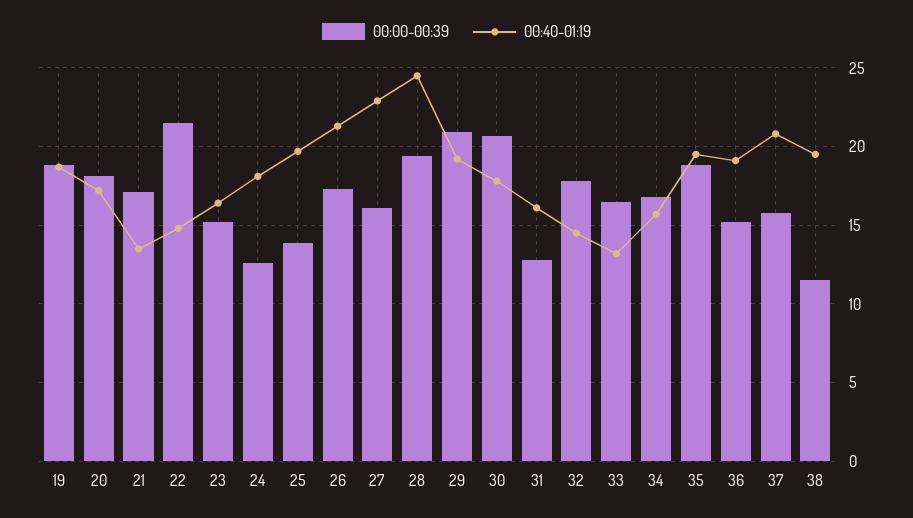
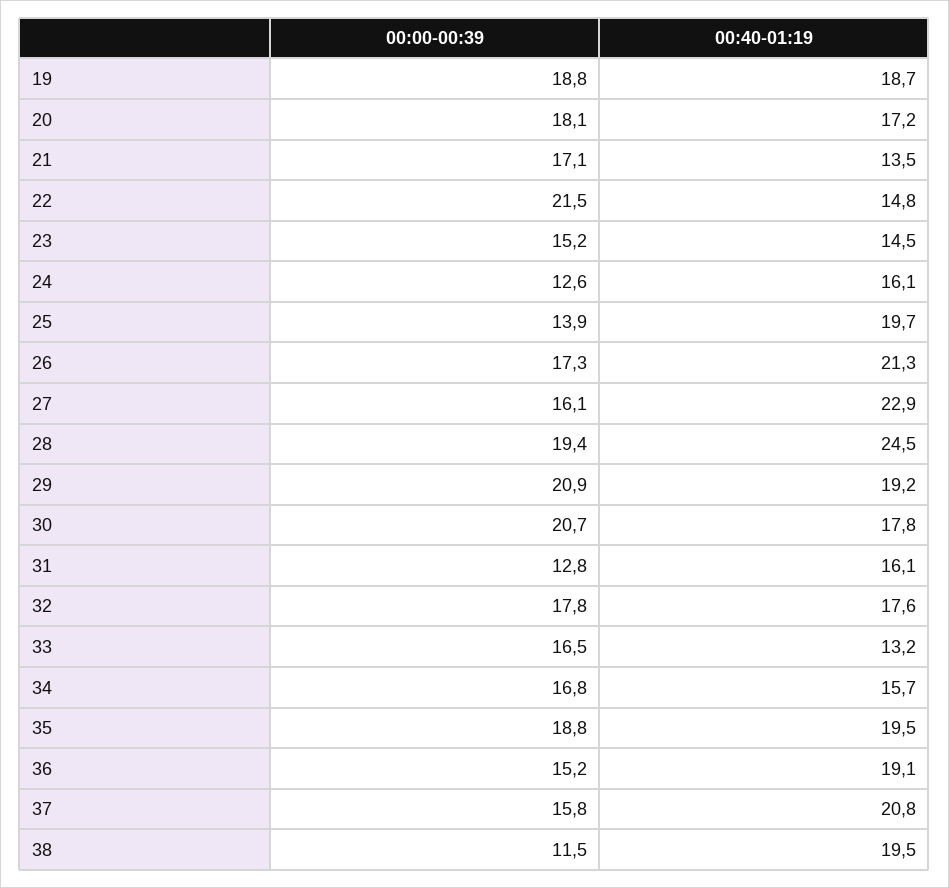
00:40-01:19, 23: 16.5 -> 14.5
00:40-01:19, 24: 18 -> 16.1
00:40-01:19, 32: 14.5 -> 17.6

